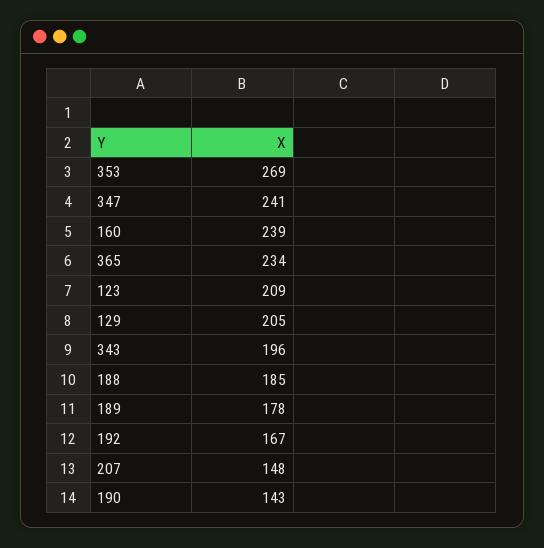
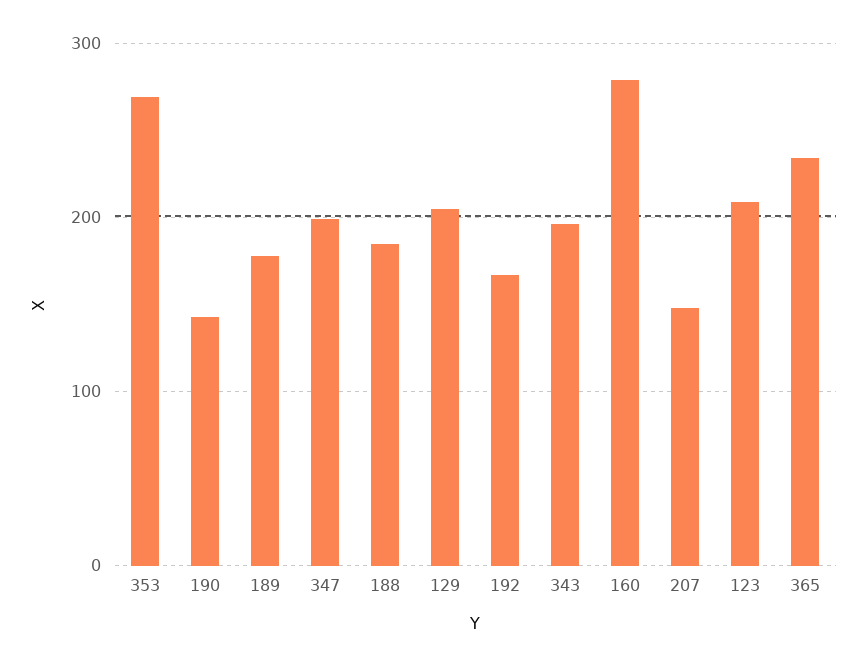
347: 241 -> 200
160: 239 -> 280

